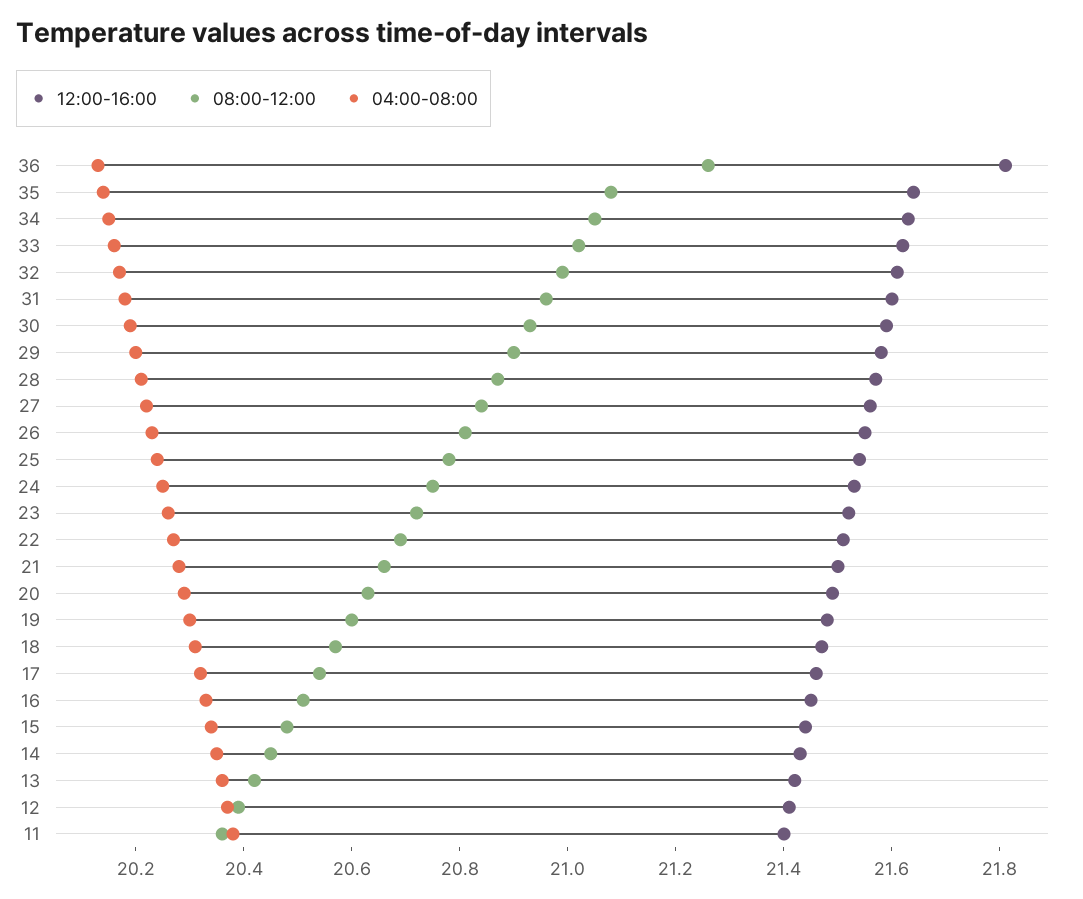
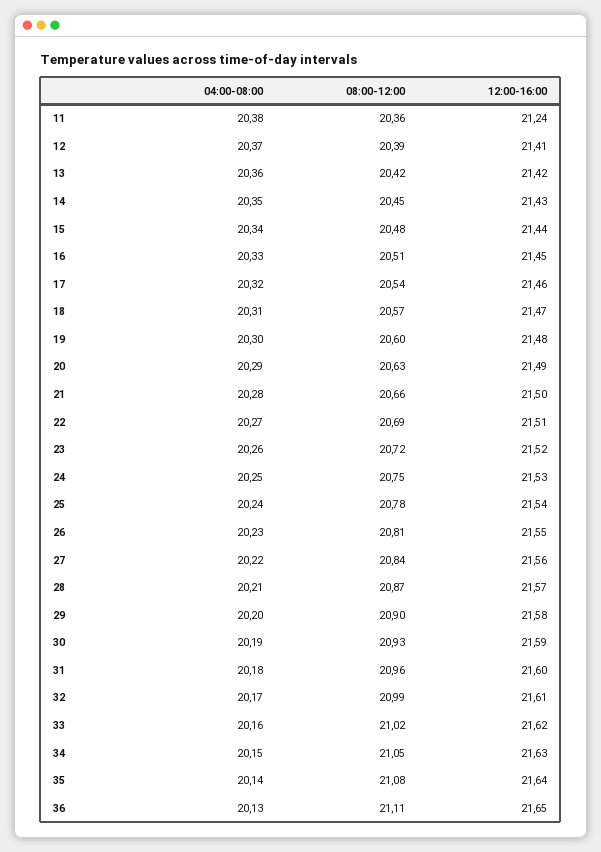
12:00-16:00, 36: 21.8 -> 21.65
08:00-12:00, 36: 21.25 -> 21.11
12:00-16:00, 11: 21.4 -> 21.24

